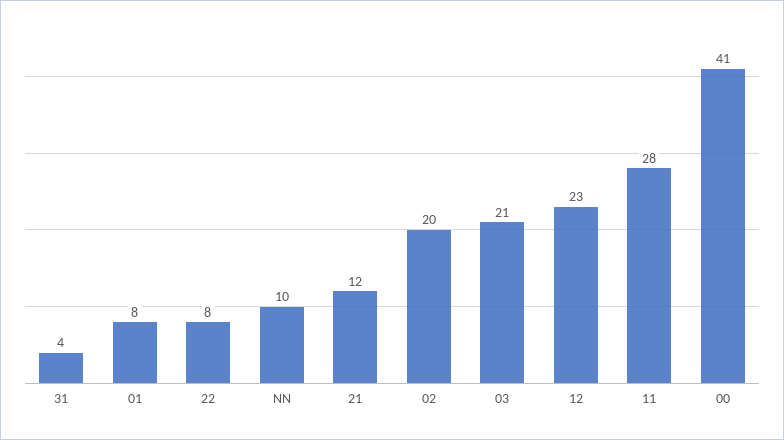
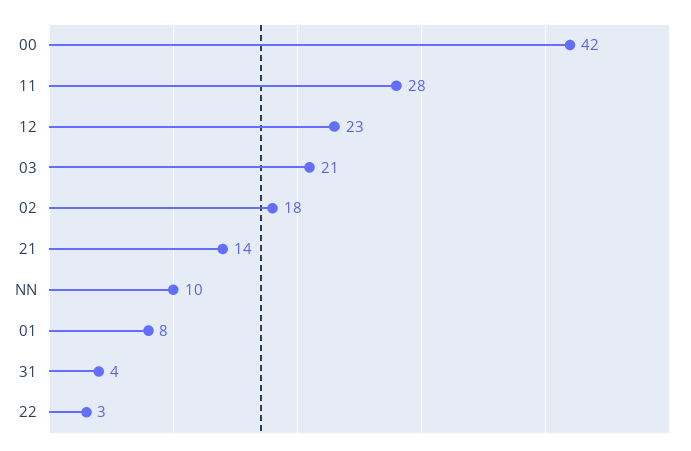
22: 8 -> 3
21: 12 -> 14
02: 20 -> 18
00: 41 -> 42

